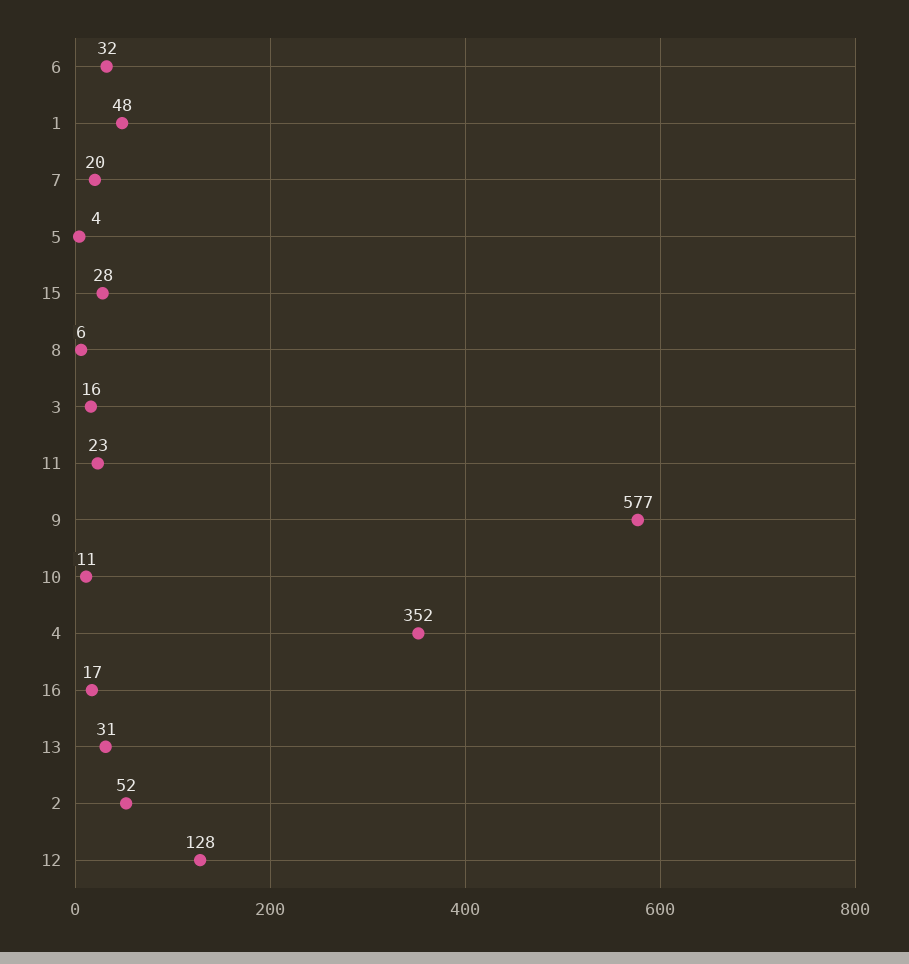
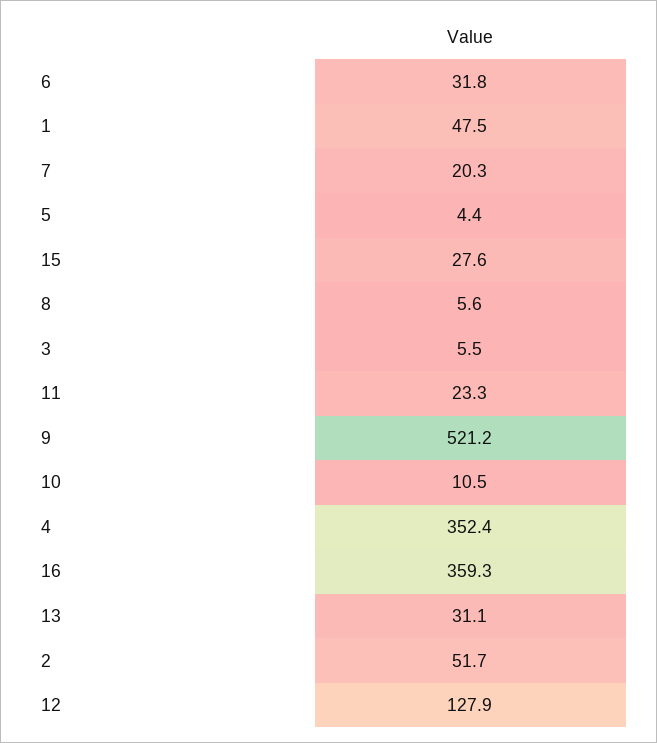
3: 16 -> 5.5
9: 577 -> 521.2
16: 17 -> 359.3

